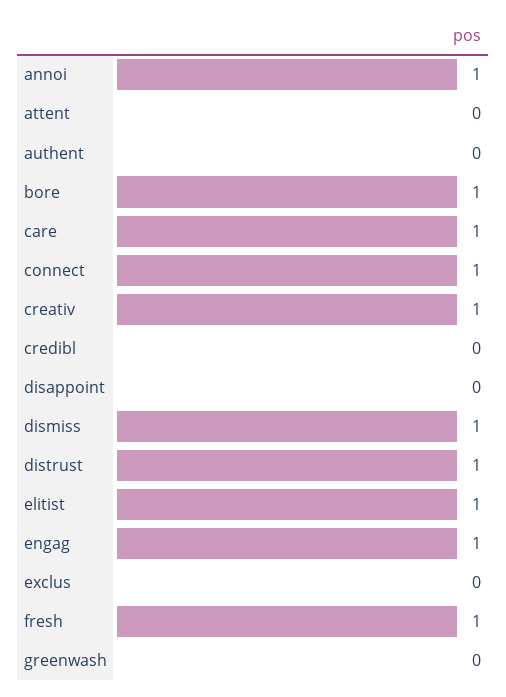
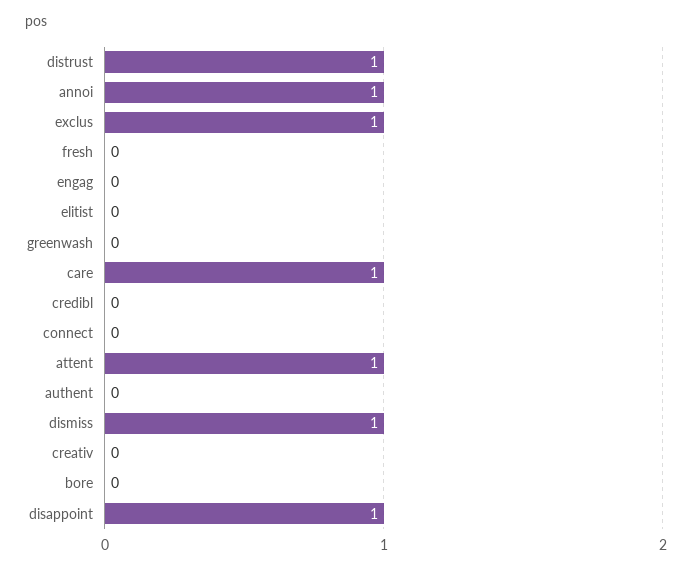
attent: 0 -> 1
bore: 1 -> 0
connect: 1 -> 0
creativ: 1 -> 0
disappoint: 0 -> 1
elitist: 1 -> 0
engag: 1 -> 0
exclus: 0 -> 1
fresh: 1 -> 0

